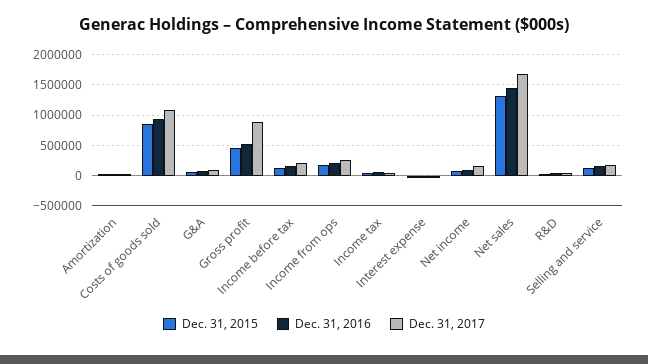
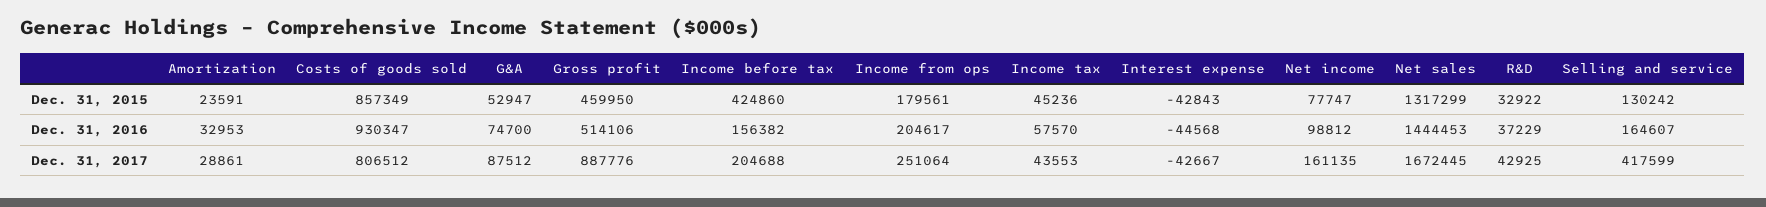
Dec. 31, 2017, Costs of goods sold: 1100000 -> 806512
Dec. 31, 2015, Income before tax: 100000 -> 424860
Dec. 31, 2017, Selling and service: 200000 -> 417599

